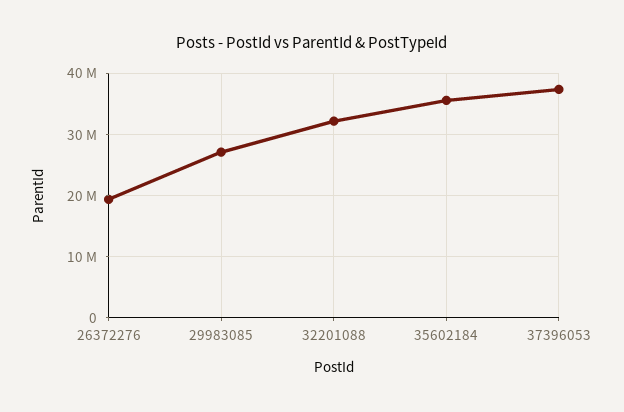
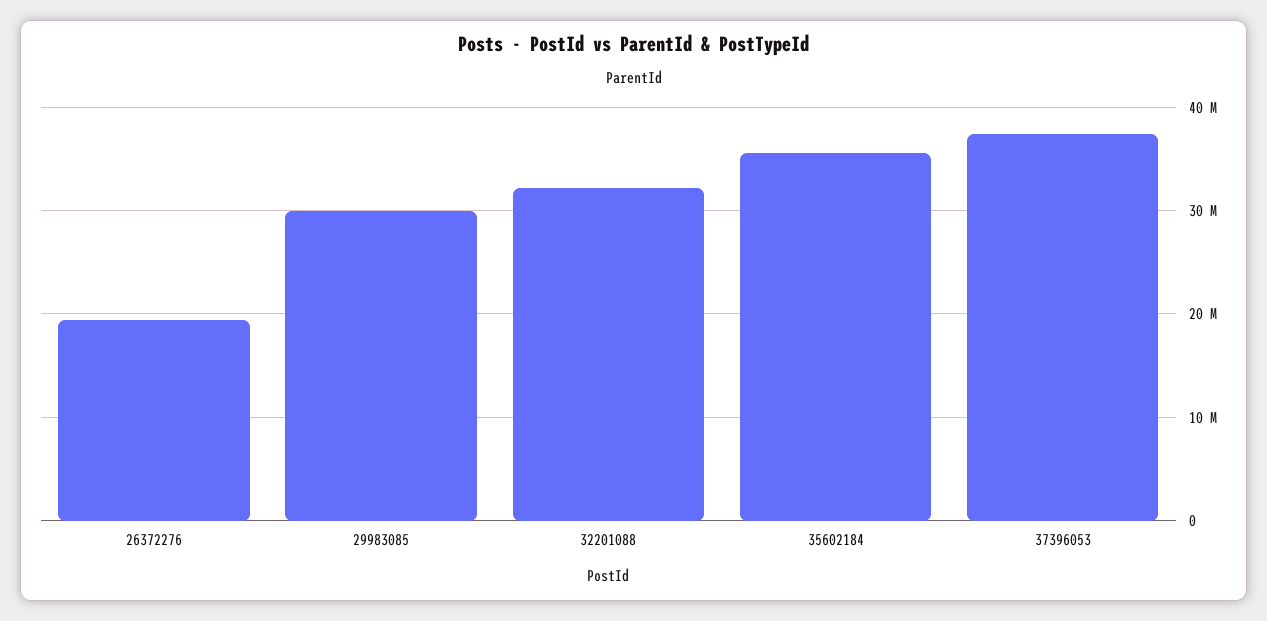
29983085: 27000000 -> 30000000

